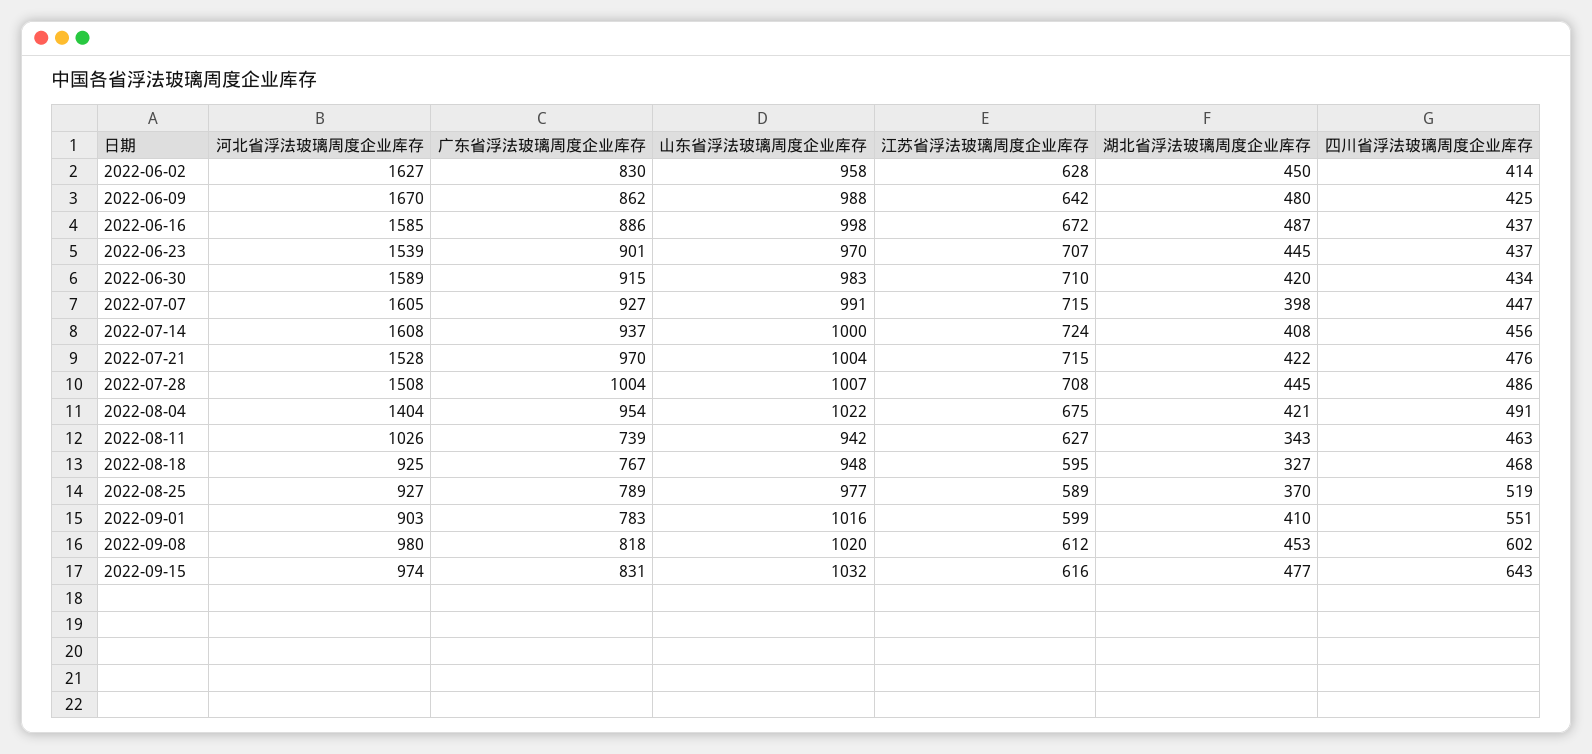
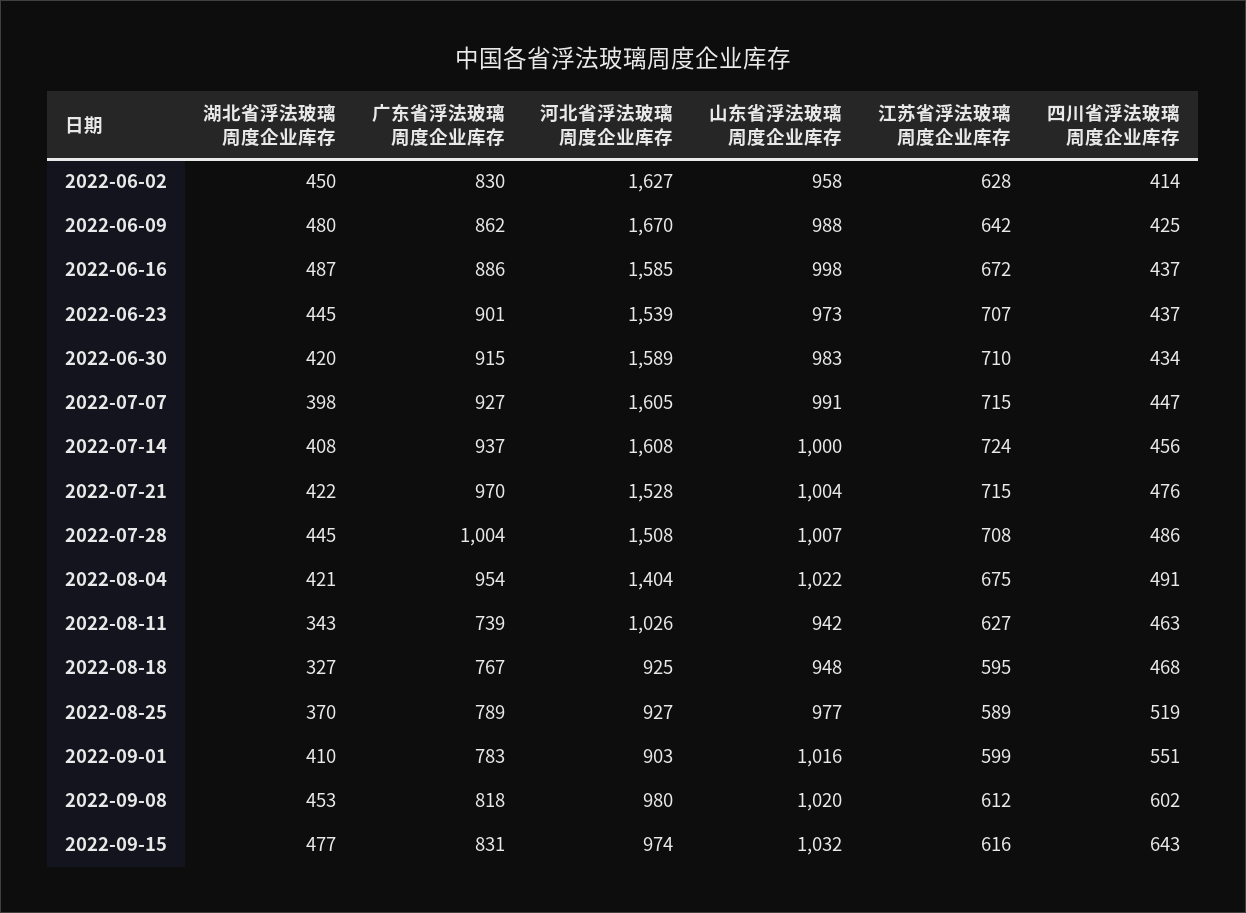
山东省浮法玻璃周度企业库存, 2022-06-23: 970 -> 973

